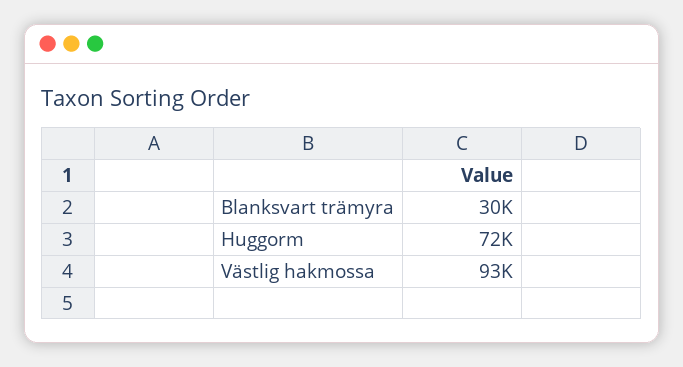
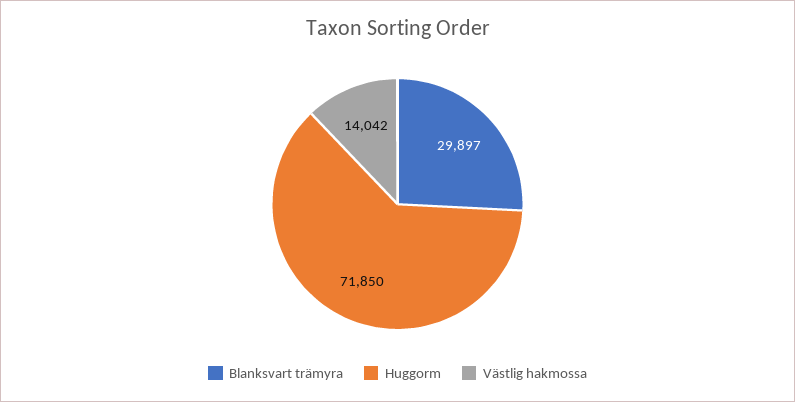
Västlig hakmossa: 93000 -> 14042

